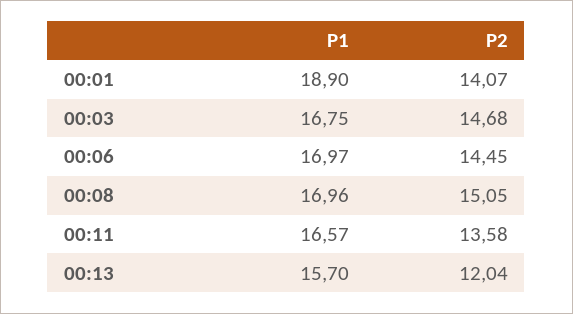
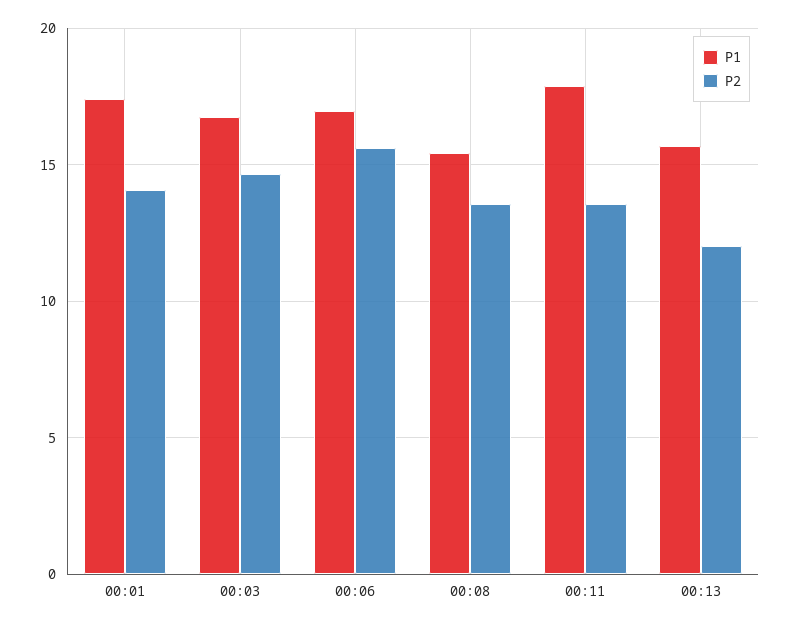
P1, 00:01: 18.9 -> 17.5
P2, 00:06: 14.45 -> 15.5
P1, 00:08: 16.96 -> 15.5
P2, 00:08: 15.05 -> 13.5
P1, 00:11: 16.57 -> 18

